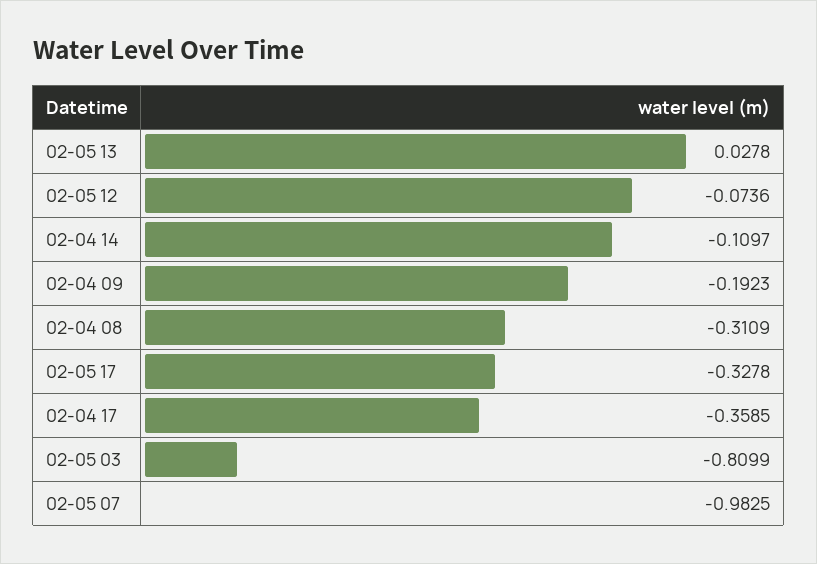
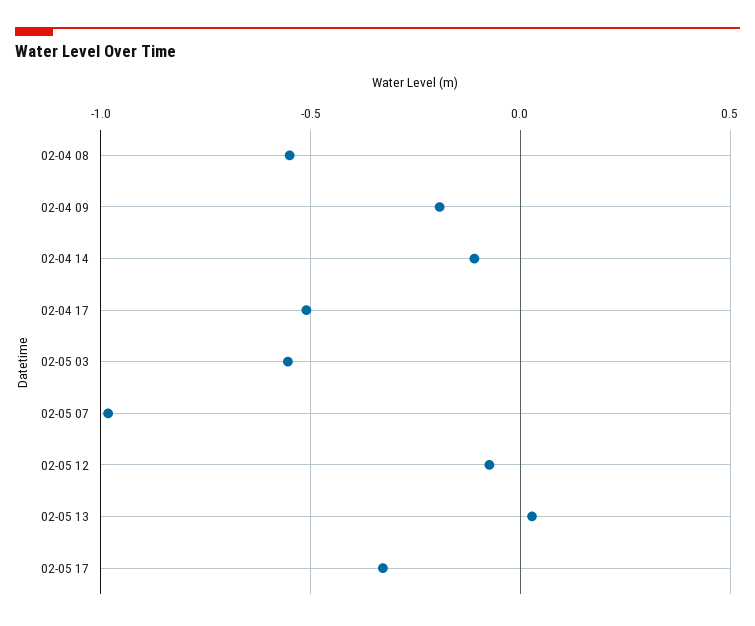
02-04 08: -0.3109 -> -0.55
02-04 17: -0.3585 -> -0.5
02-05 03: -0.8099 -> -0.55

